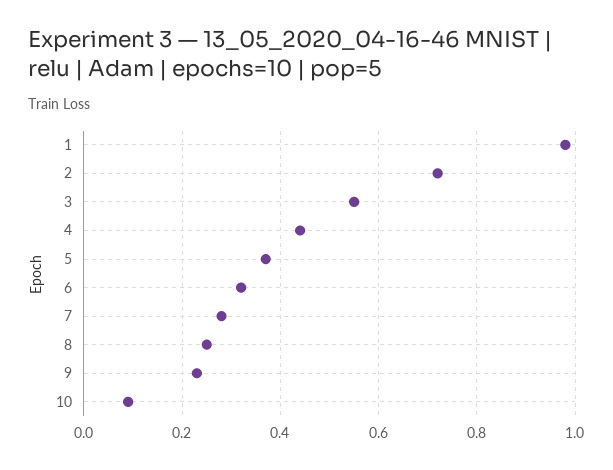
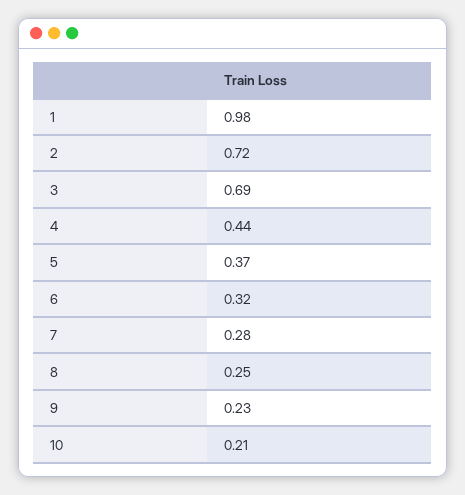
3: 0.55 -> 0.69
10: 0.1 -> 0.21

